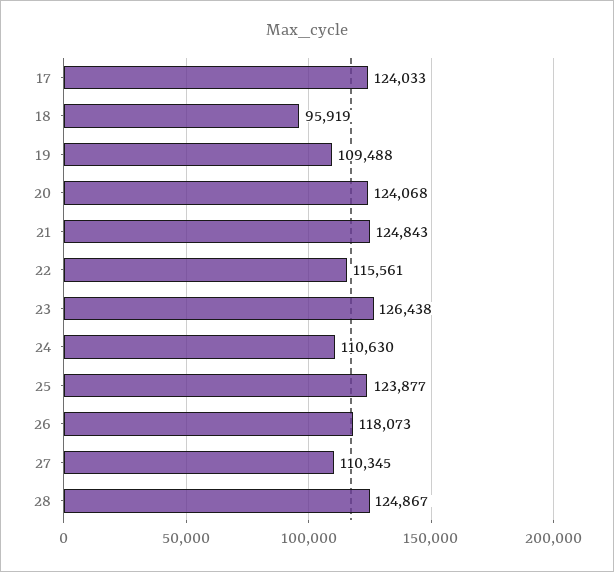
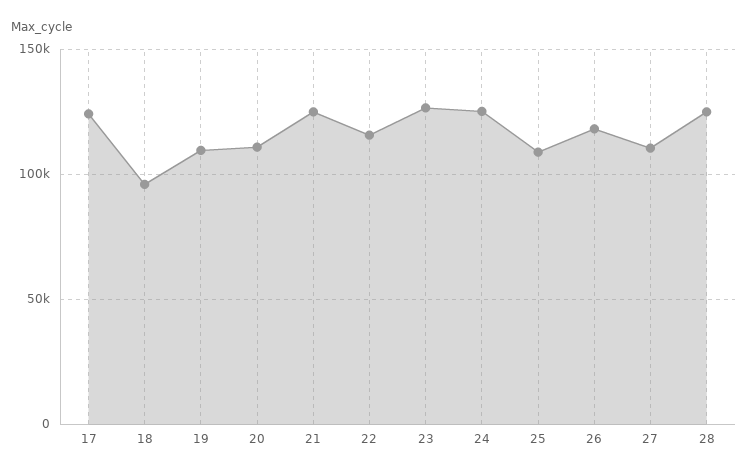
20: 124068 -> 110000
24: 110630 -> 125000
25: 123877 -> 110000

